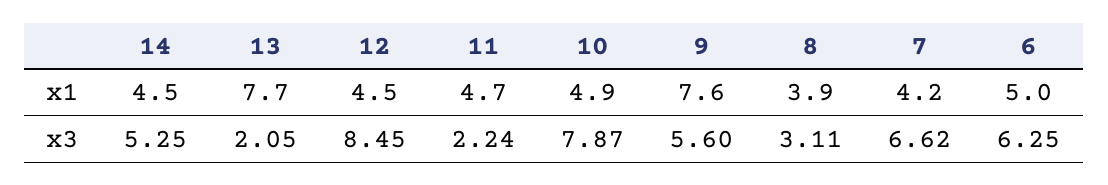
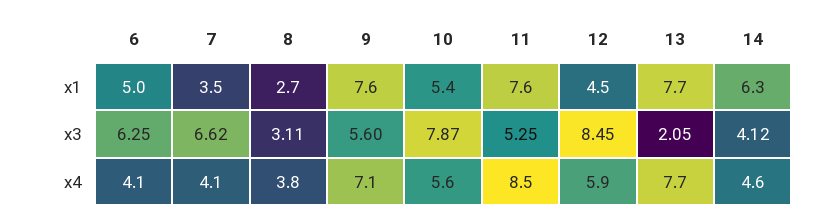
14, x1: 4.5 -> 6.3
11, x1: 4.7 -> 7.6
10, x1: 4.9 -> 5.4
8, x1: 3.9 -> 2.7
7, x1: 4.2 -> 3.5
14, x3: 5.25 -> 4.12
11, x3: 2.24 -> 5.25
6, x4: none -> 4.1
7, x4: none -> 4.1
8, x4: none -> 3.8
9, x4: none -> 7.1
10, x4: none -> 5.6
11, x4: none -> 8.5
12, x4: none -> 5.9
13, x4: none -> 7.7
14, x4: none -> 4.6

